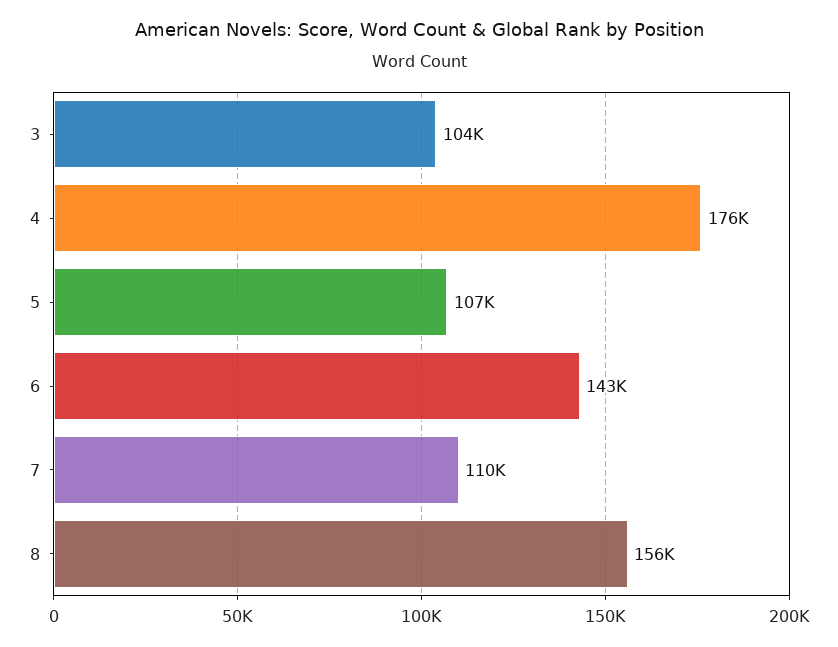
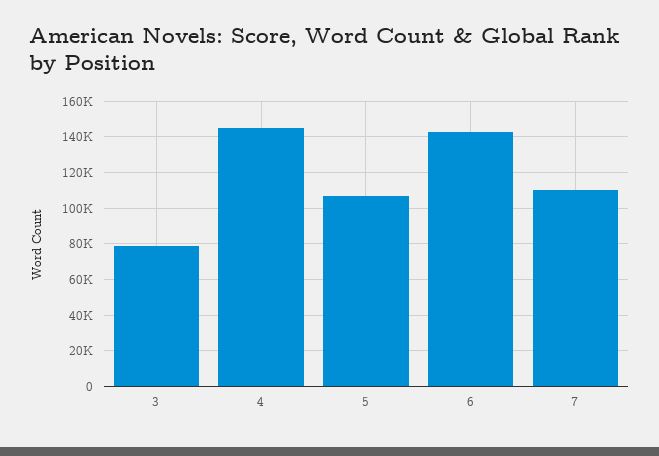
3: 104000 -> 80000
4: 176000 -> 145000
8: 156000 -> none

